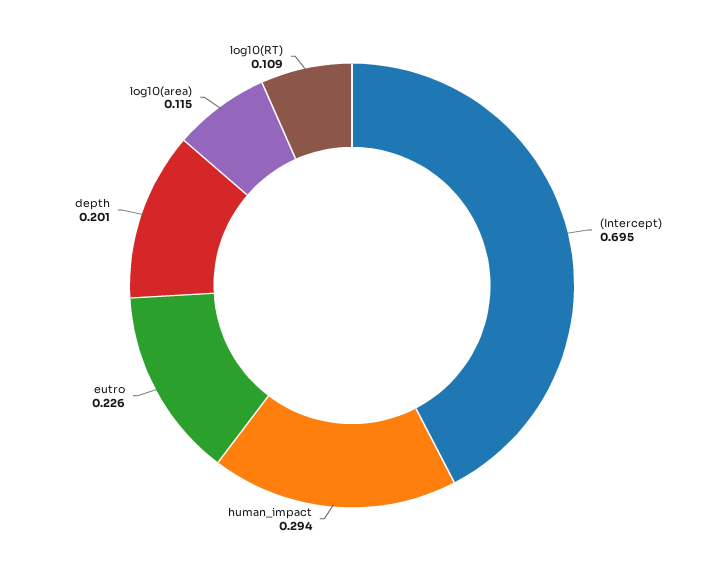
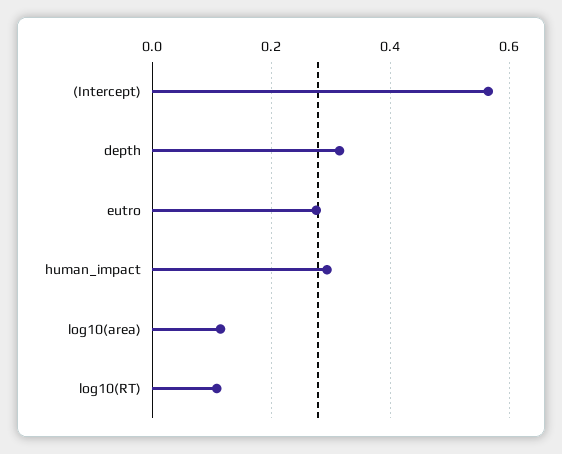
(Intercept): 0.695 -> 0.56
eutro: 0.226 -> 0.28
depth: 0.201 -> 0.32

